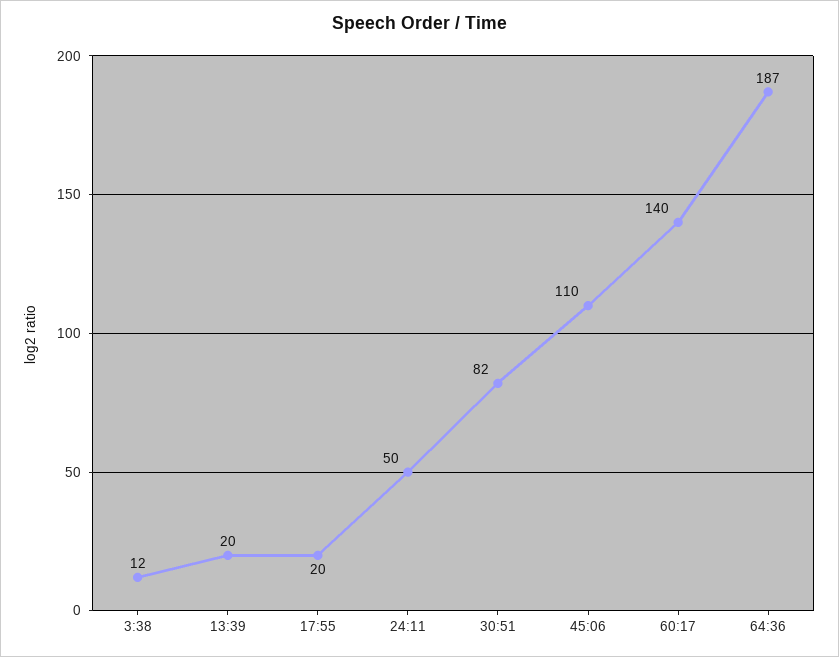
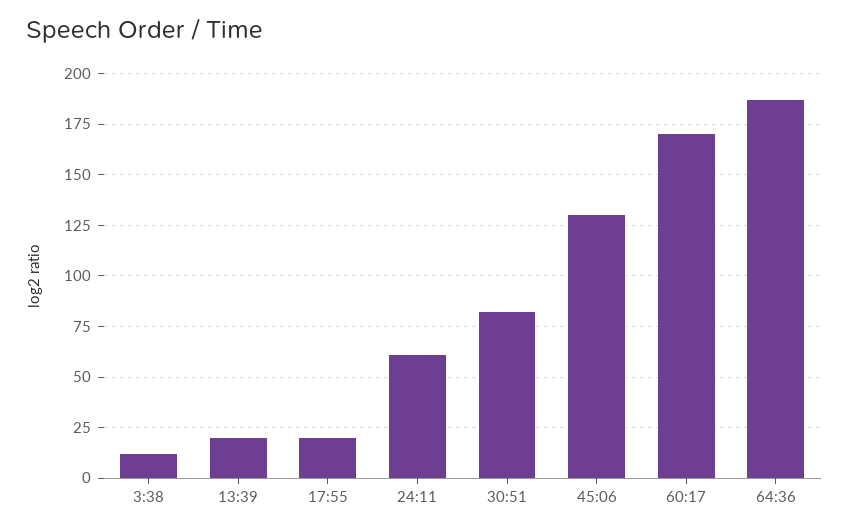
24:11: 50 -> 60
45:06: 110 -> 130
60:17: 140 -> 170

